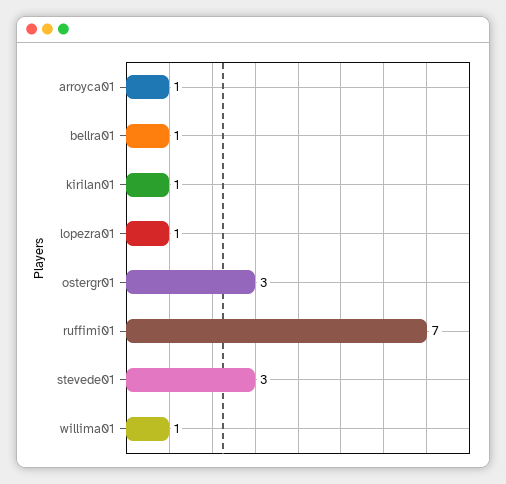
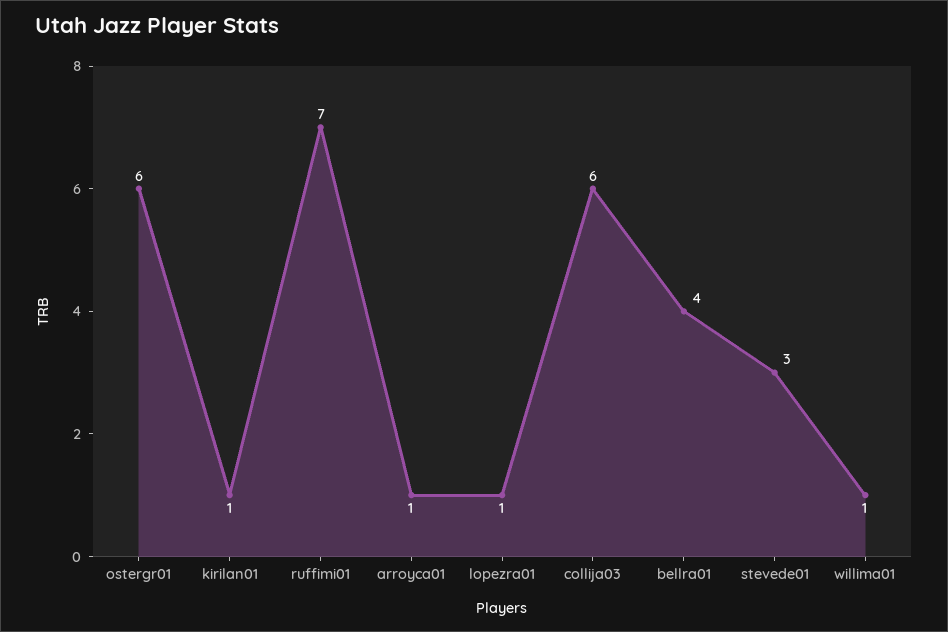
bellra01: 1 -> 4
ostergr01: 3 -> 6
collija03: none -> 6

